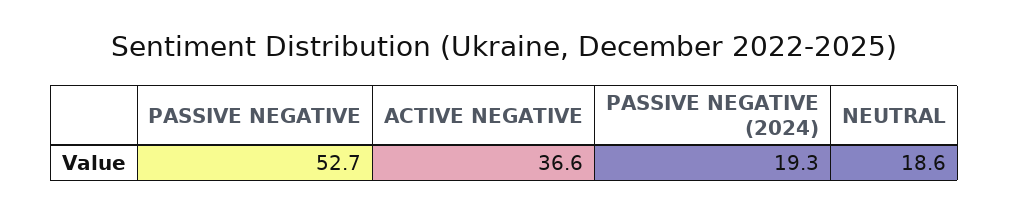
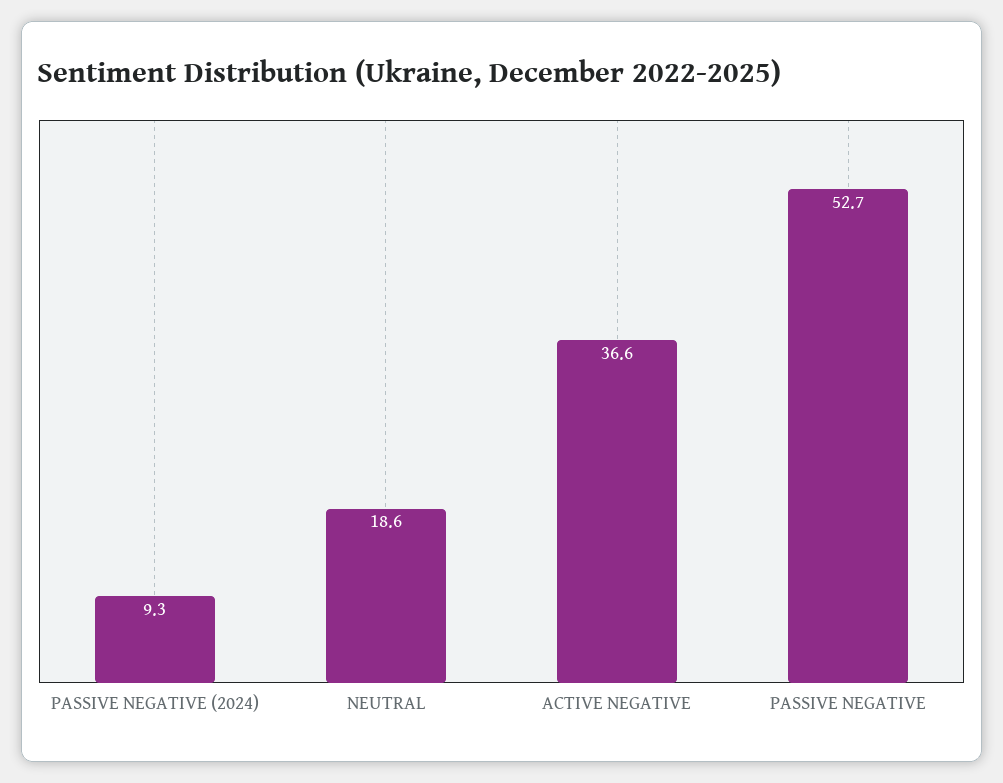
PASSIVE NEGATIVE (2024): 19.3 -> 9.3

